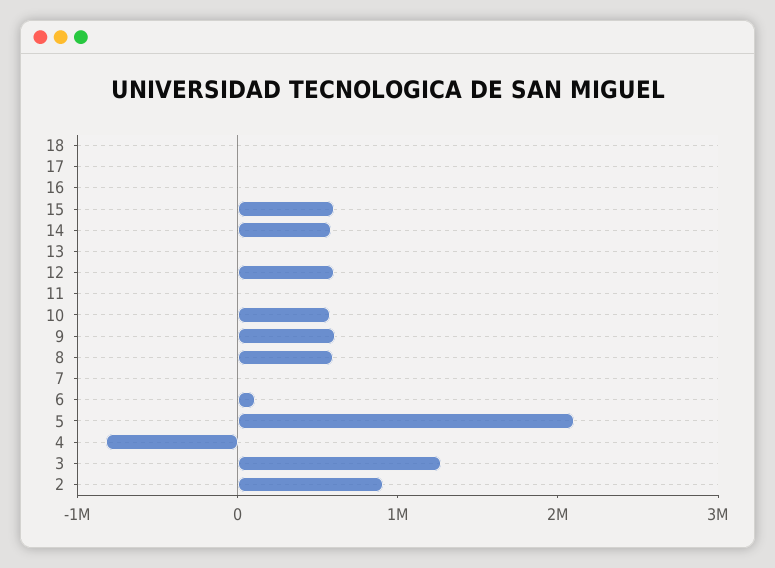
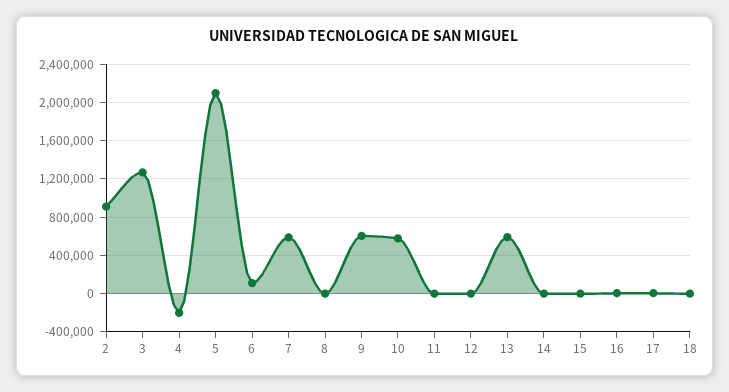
15: 600000 -> 0
14: 600000 -> 0
13: 0 -> 600000
12: 600000 -> 0
8: 600000 -> 0
7: 0 -> 600000
4: -800000 -> -200000

